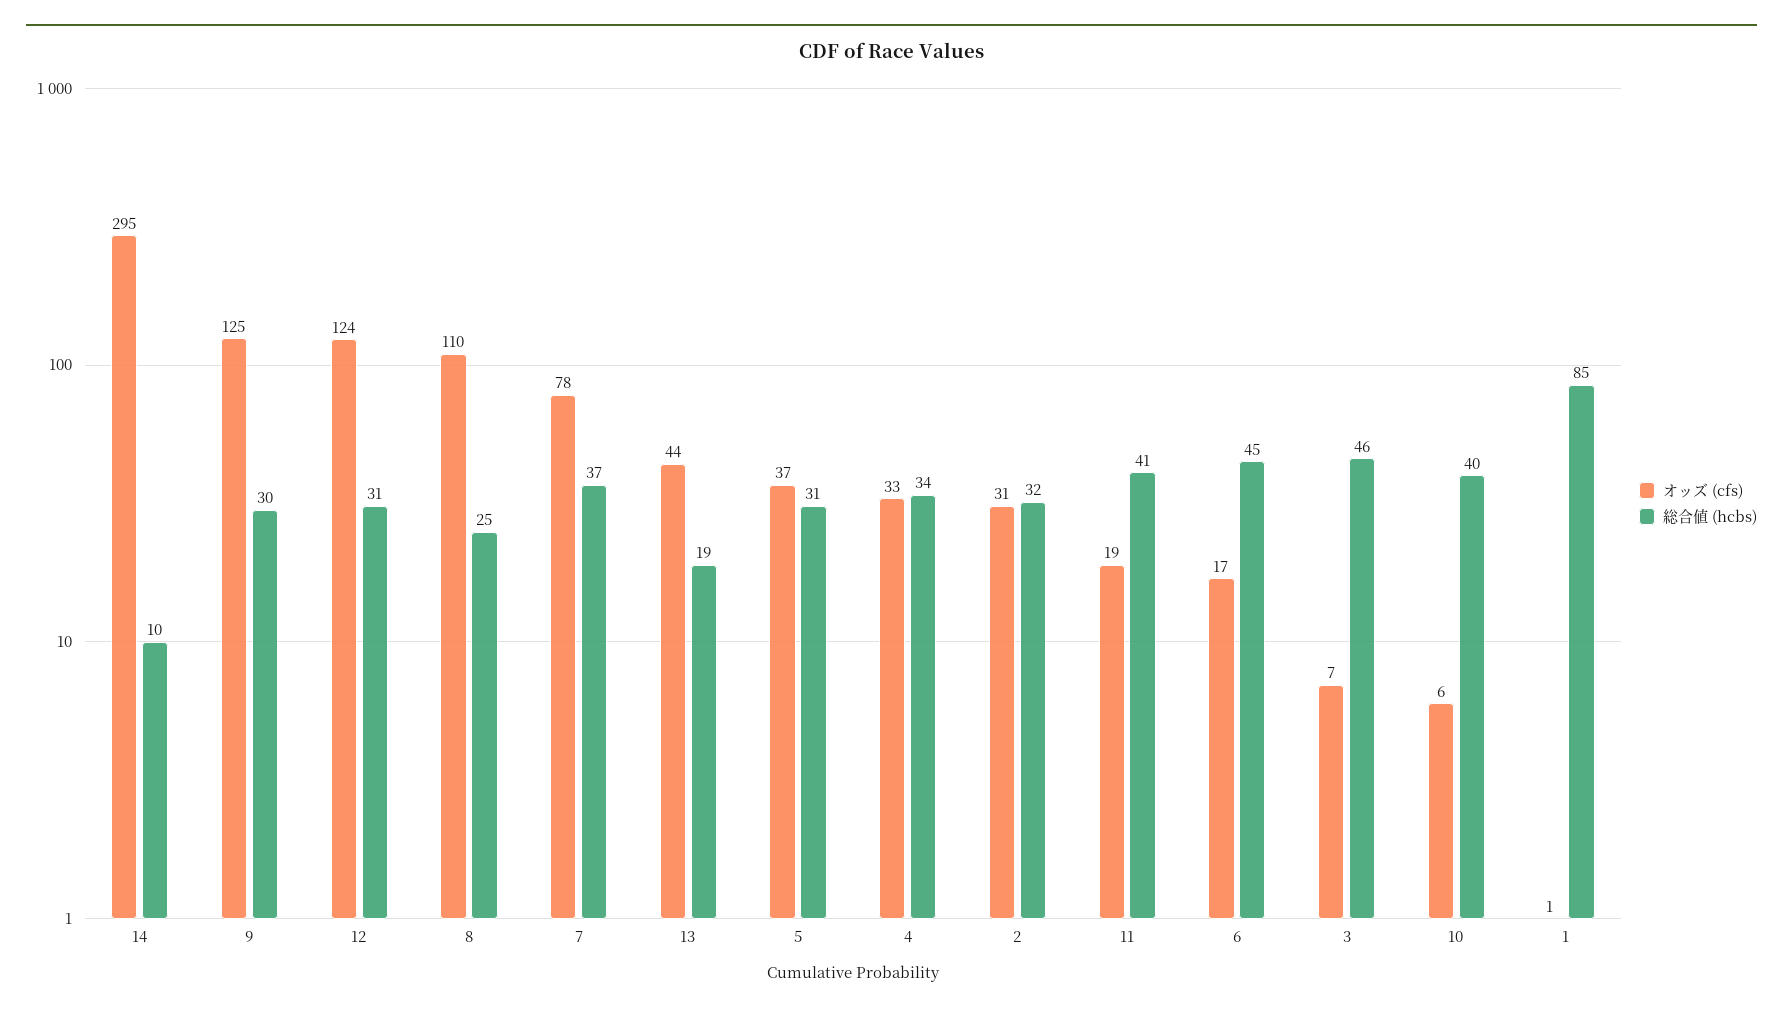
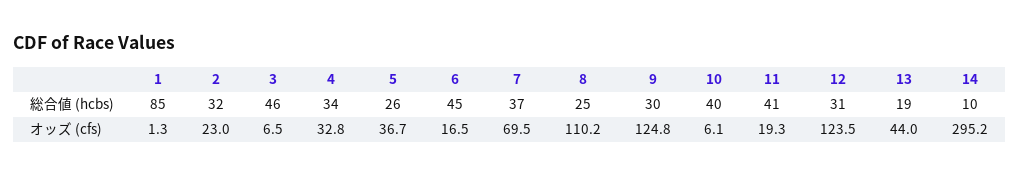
オッズ (cfs), 7: 78 -> 69.5
総合値 (hcbs), 5: 31 -> 26
オッズ (cfs), 2: 31 -> 23

